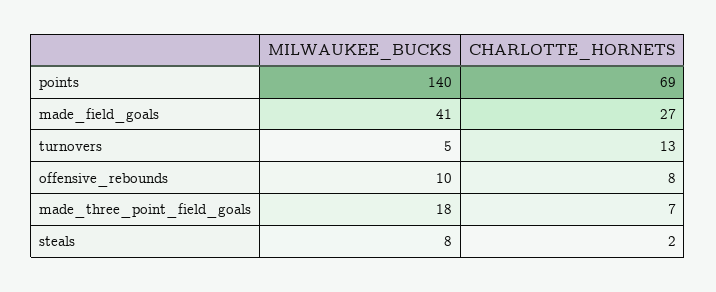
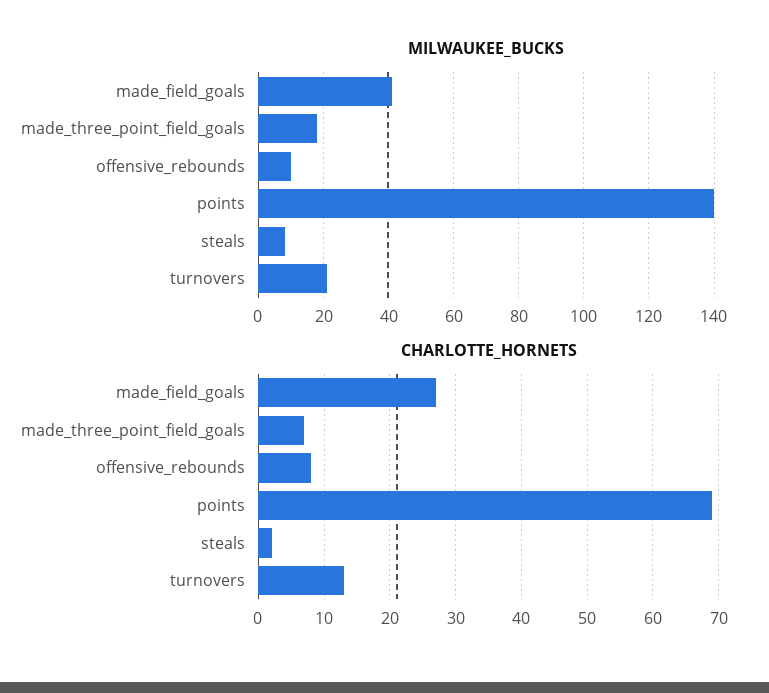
MILWAUKEE_BUCKS, turnovers: 5 -> 20

